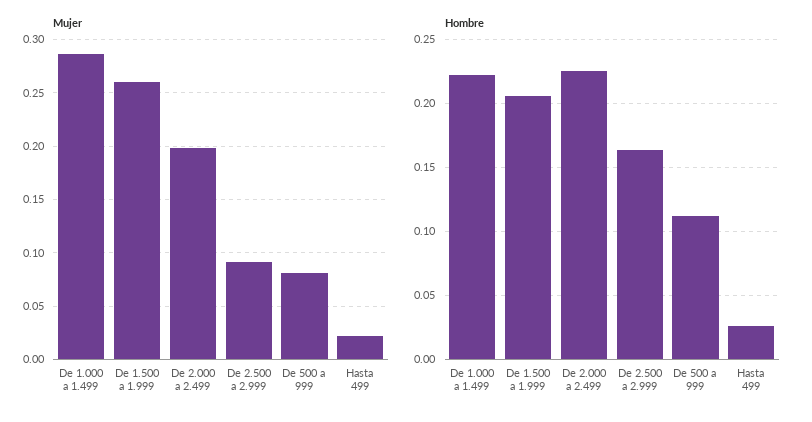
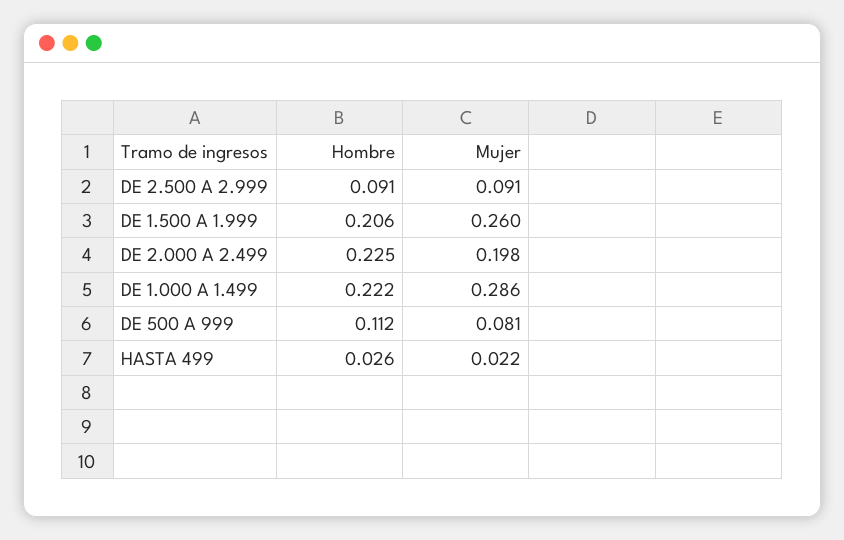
Hombre, De 2.500 a 2.999: 0.165 -> 0.091

